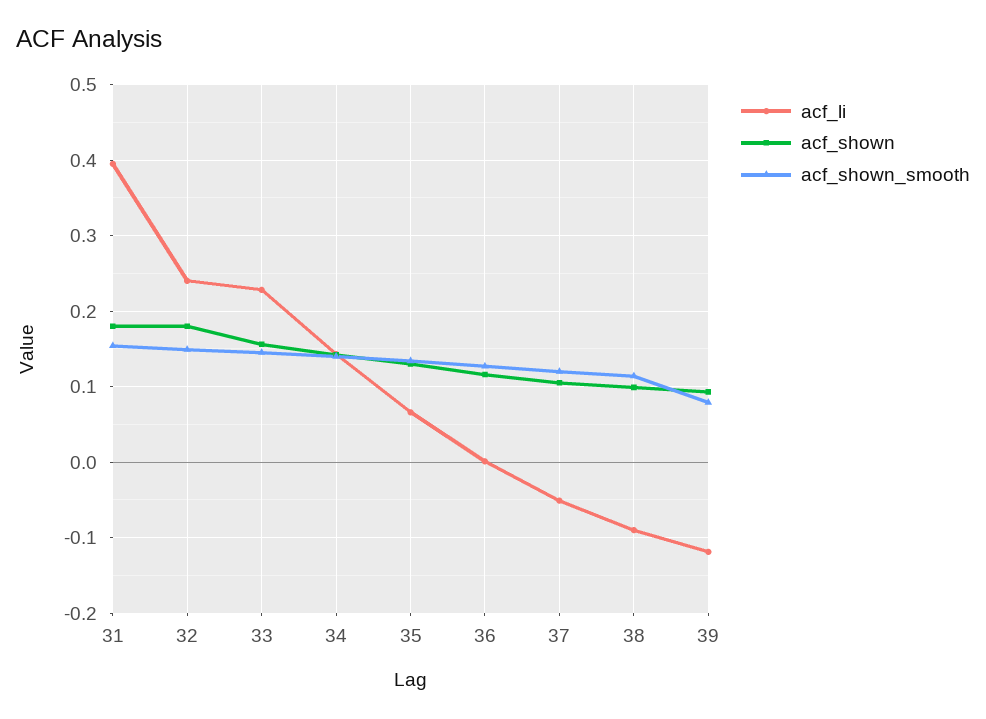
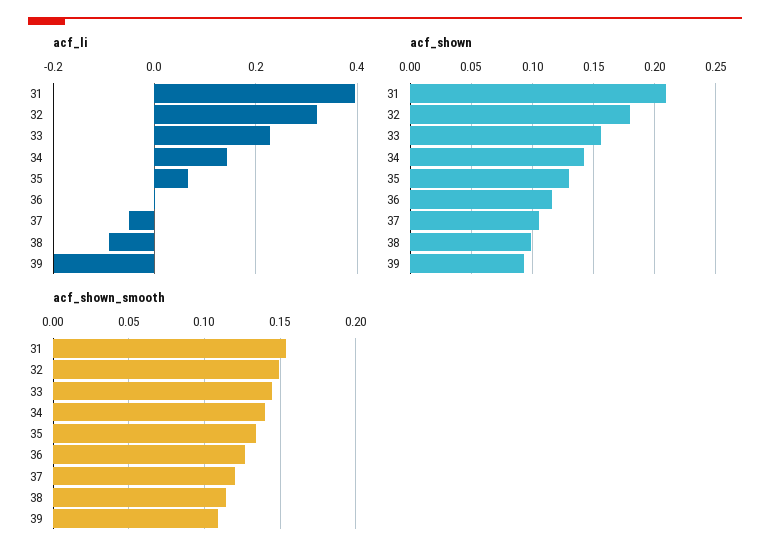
acf_shown, 31: 0.18 -> 0.21
acf_li, 32: 0.24 -> 0.32
acf_li, 39: -0.12 -> -0.2
acf_shown_smooth, 39: 0.08 -> 0.11

